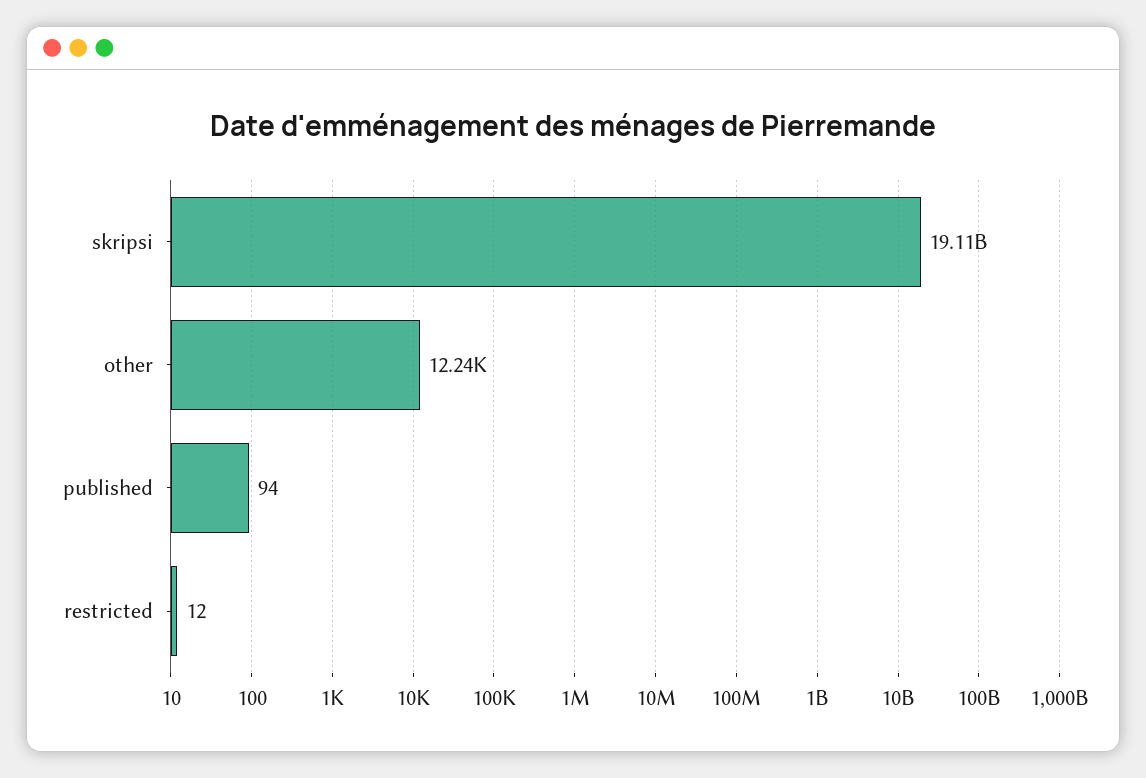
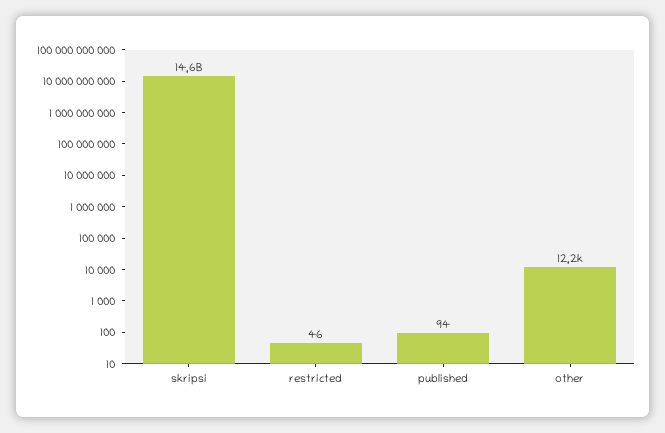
skripsi: 19110000000 -> 14600000000
restricted: 12 -> 46

